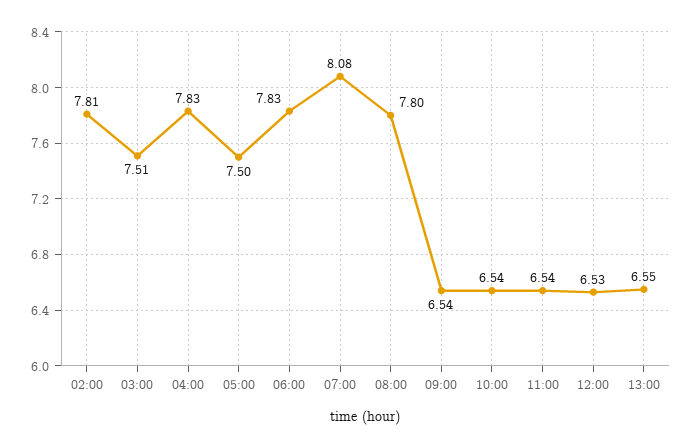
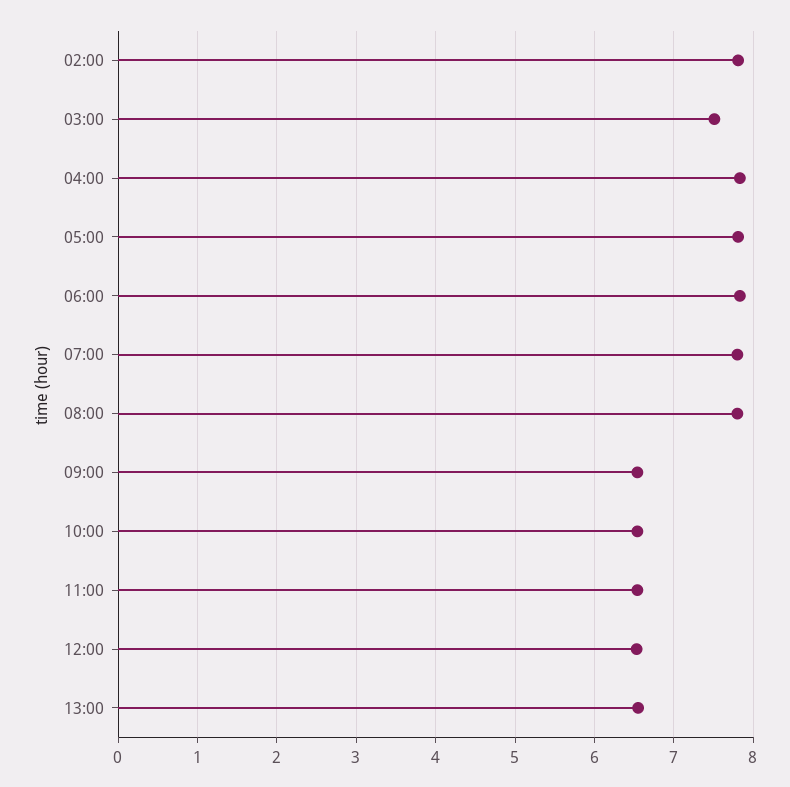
05:00: 7.5 -> 7.8
07:00: 8.08 -> 7.8

